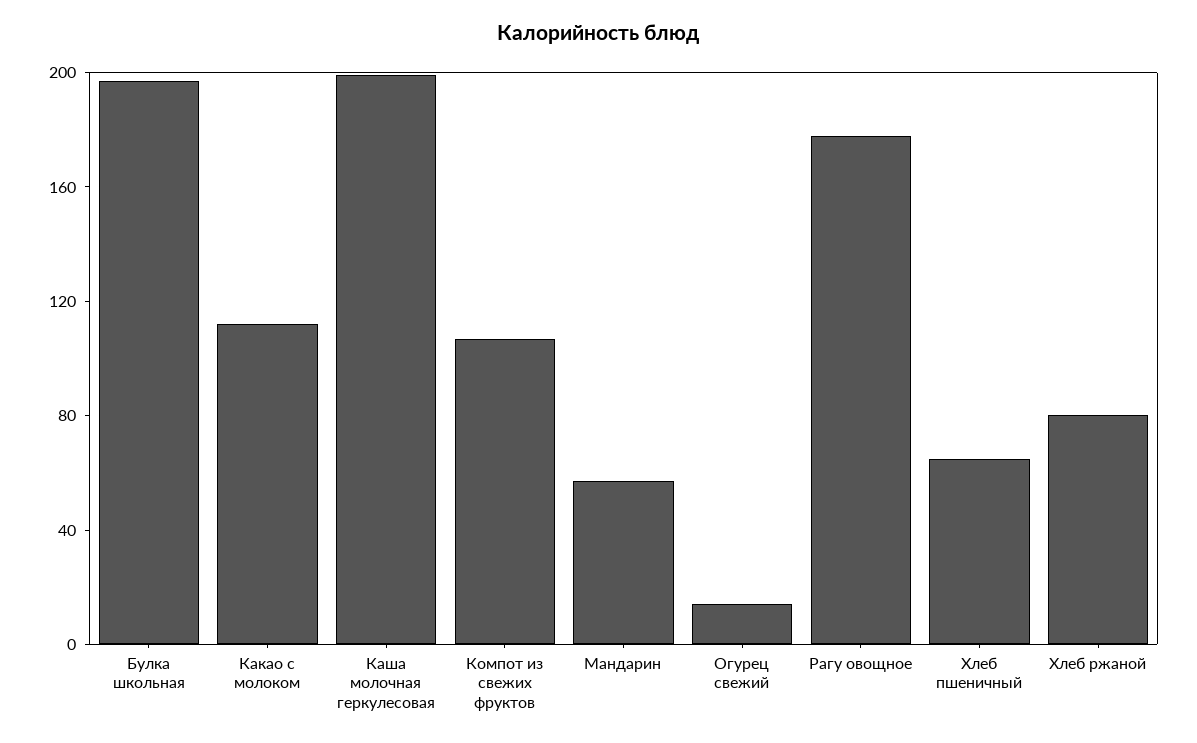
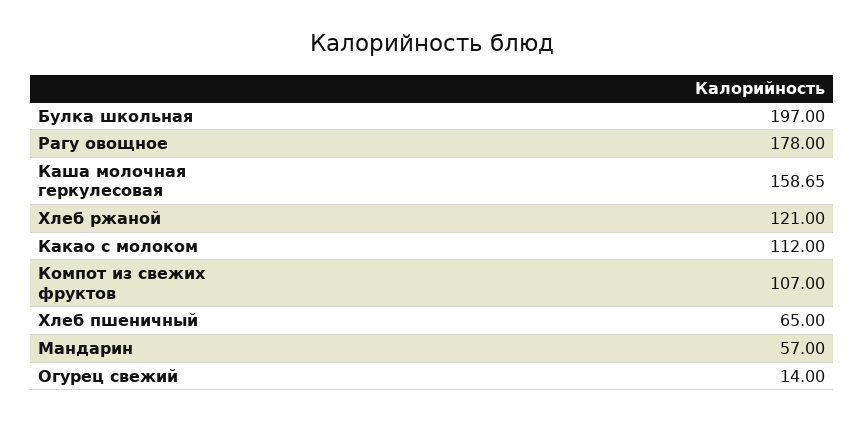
Каша молочная геркулесовая: 200 -> 158.65
Хлеб ржаной: 80 -> 121

